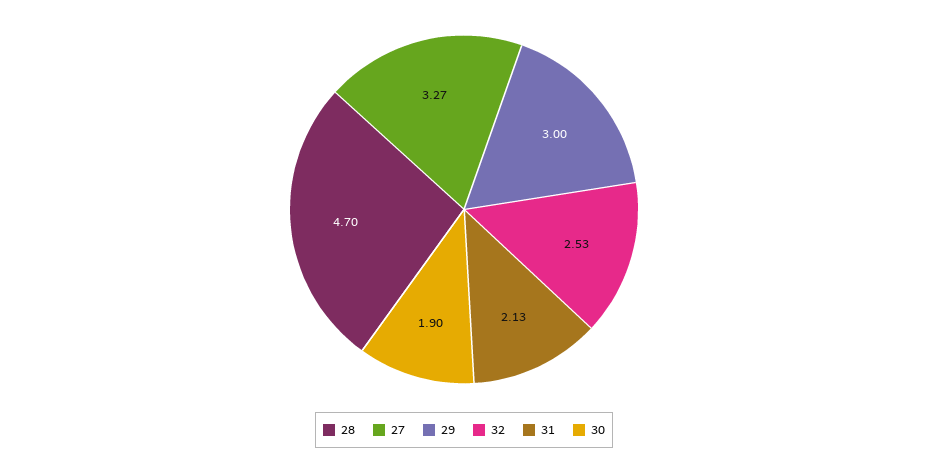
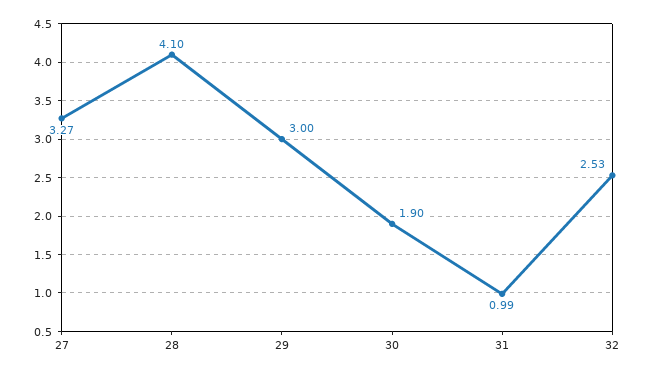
28: 4.7 -> 4.1
31: 2.13 -> 0.99

